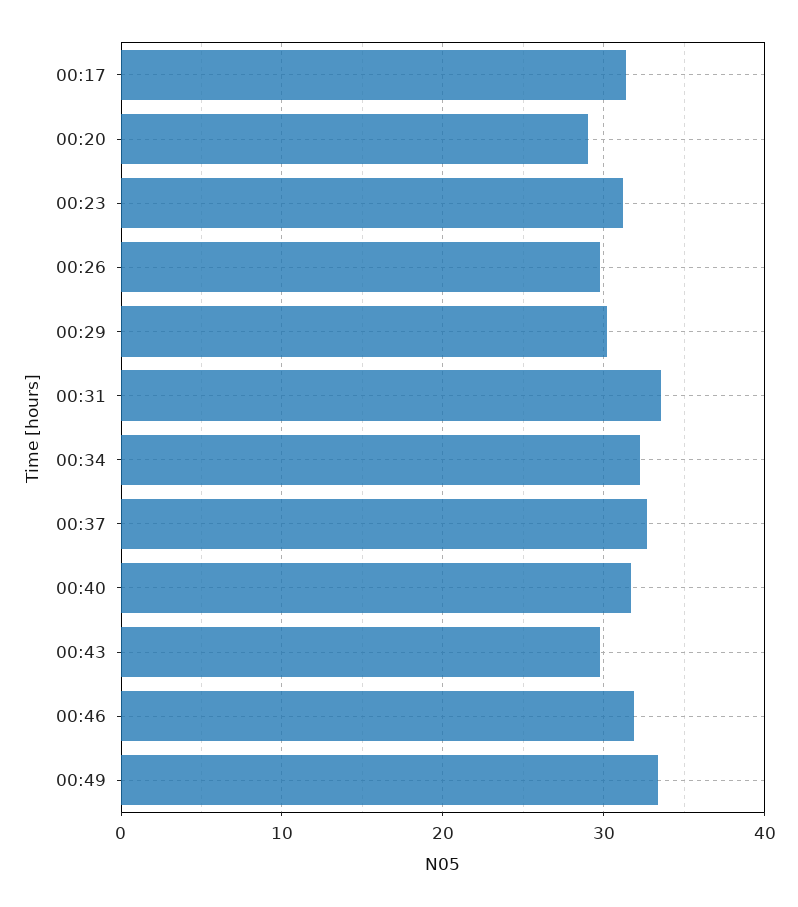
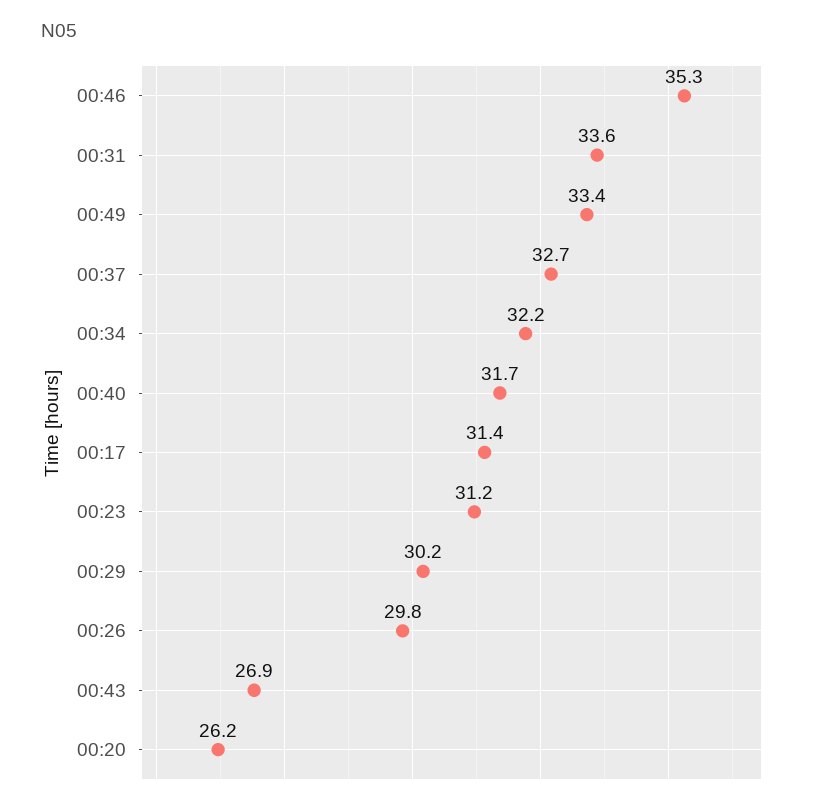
00:20: 29 -> 26.2
00:43: 30 -> 26.9
00:46: 32 -> 35.3

